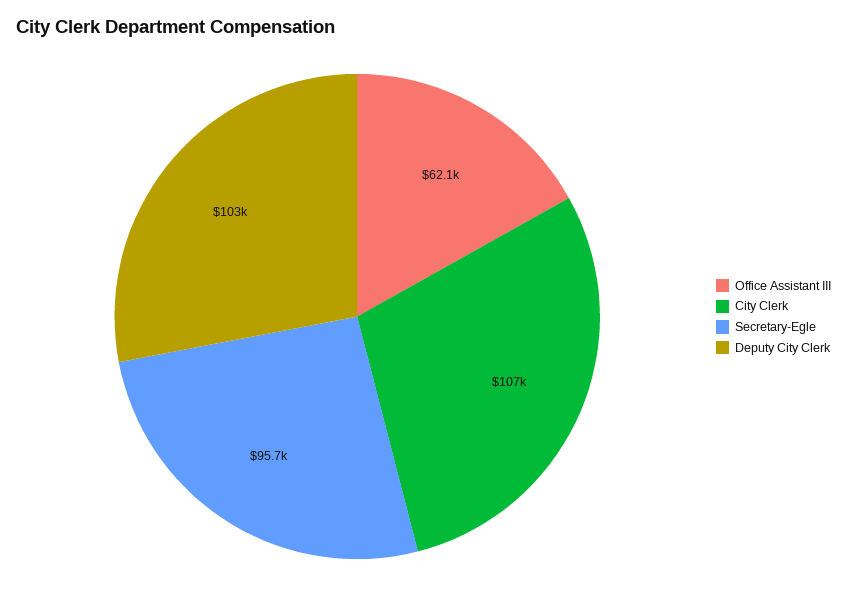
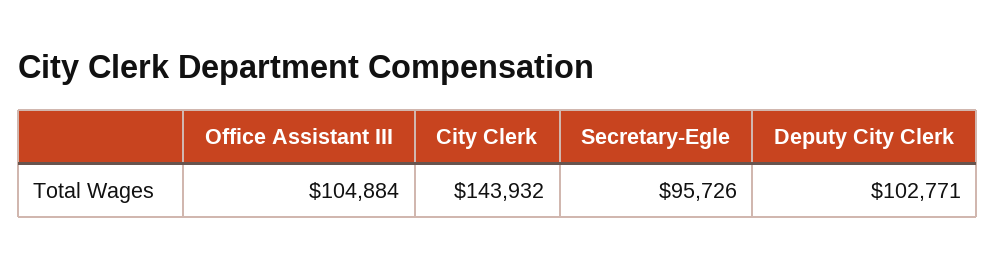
Office Assistant III: 62100 -> 104884
City Clerk: 107000 -> 143932

